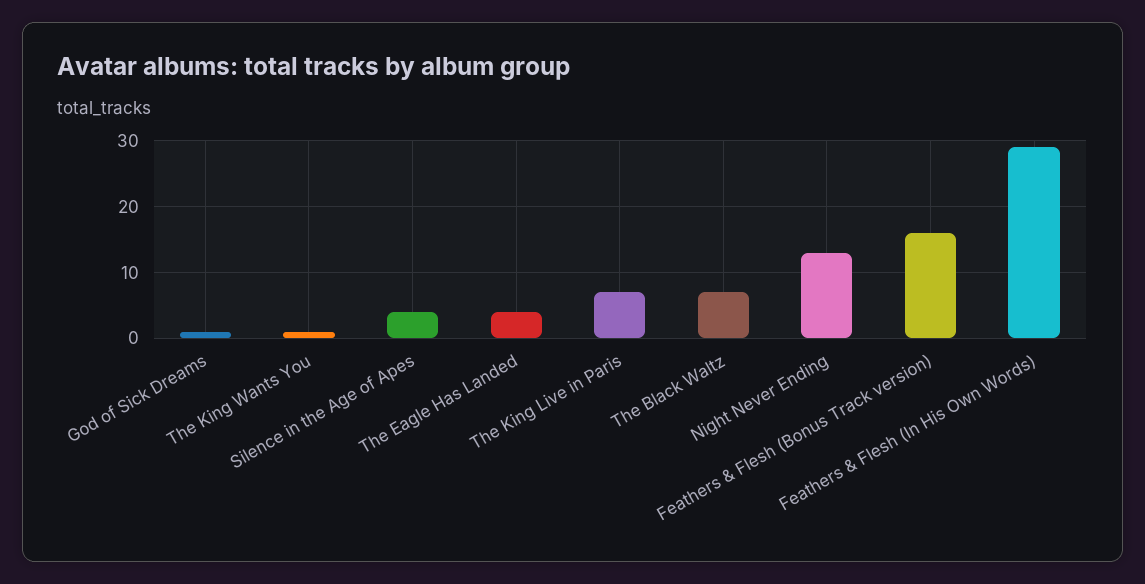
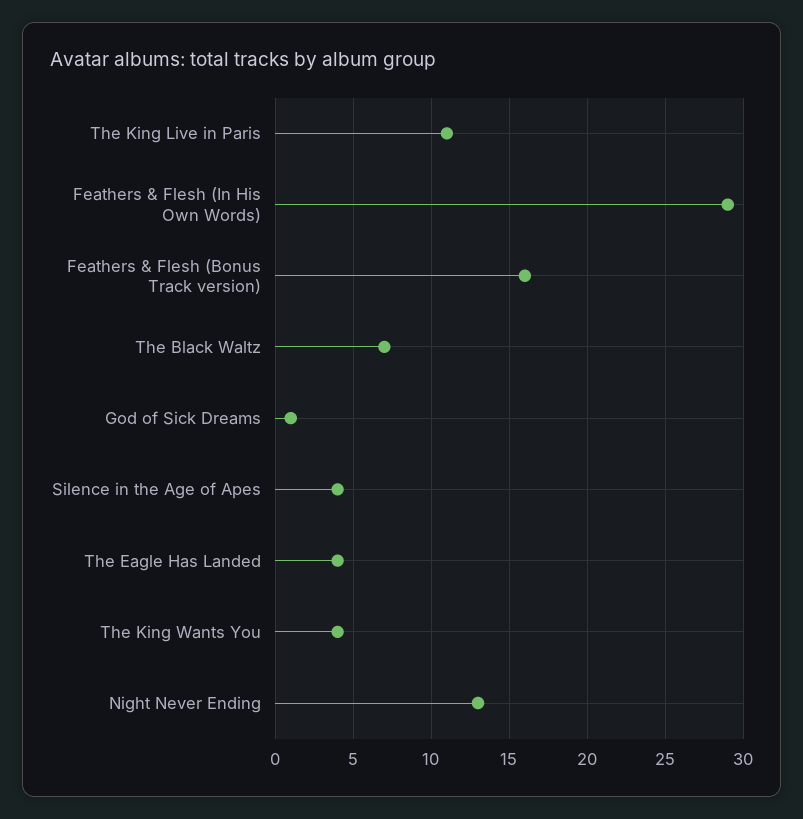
The King Wants You: 1 -> 4
The King Live in Paris: 7 -> 11

